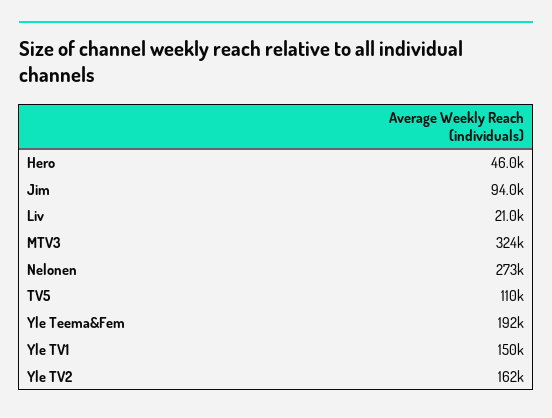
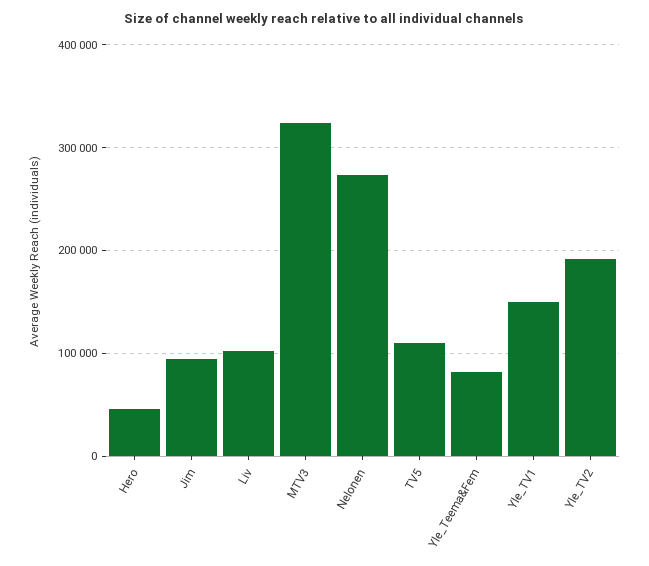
Liv: 21000 -> 100000
Yle Teema&Fem: 192000 -> 80000
Yle TV2: 162000 -> 190000

